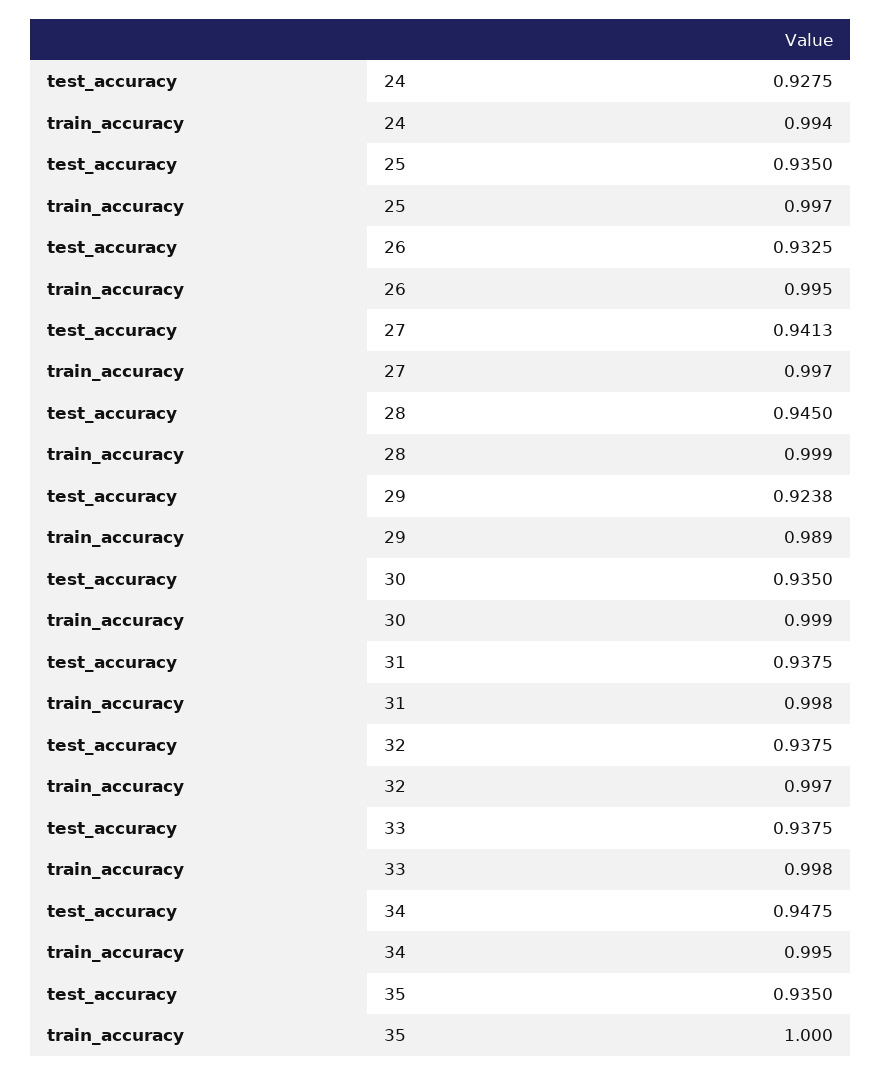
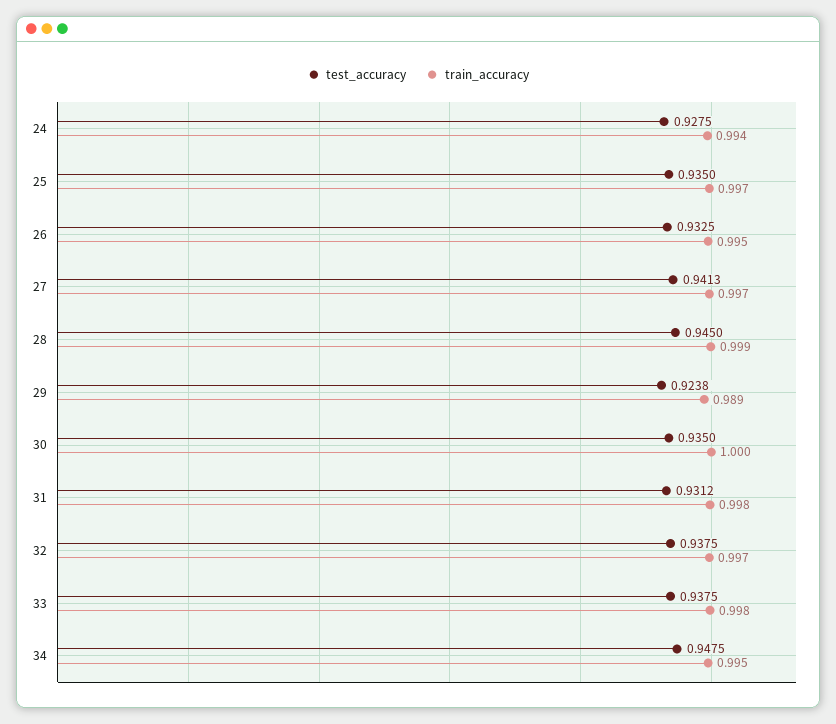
train_accuracy, 30: 0.999 -> 1
test_accuracy, 31: 0.9375 -> 0.9312
test_accuracy, 35: 0.935 -> none
train_accuracy, 35: 1 -> none

